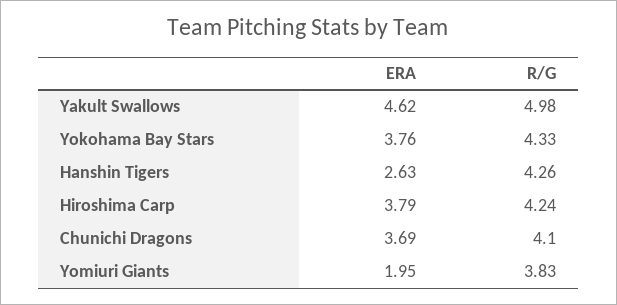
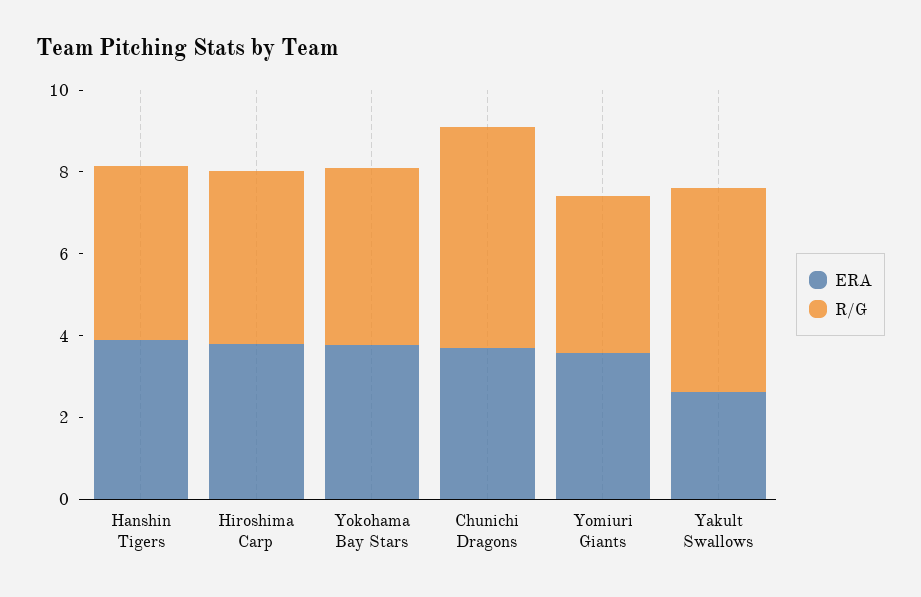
ERA, Yakult Swallows: 4.62 -> 2.5
ERA, Hanshin Tigers: 2.63 -> 4
R/G, Chunichi Dragons: 4.1 -> 5.5
ERA, Yomiuri Giants: 1.95 -> 3.5

